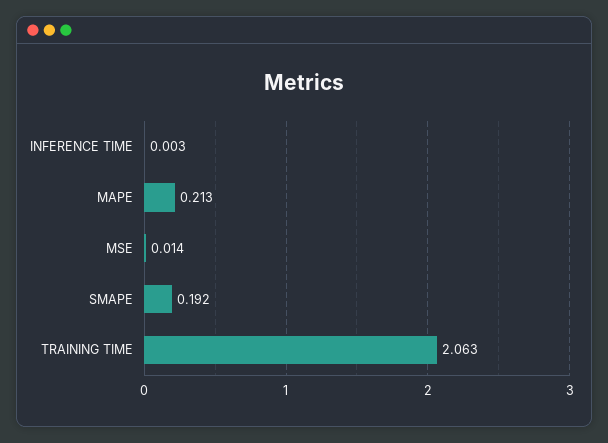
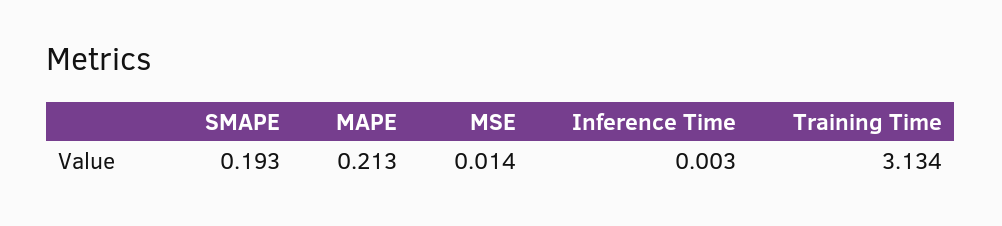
SMAPE: 0.192 -> 0.193
TRAINING TIME: 2.063 -> 3.134

